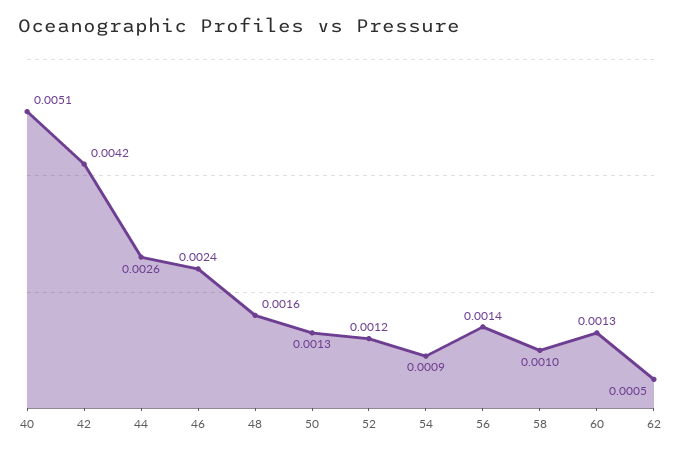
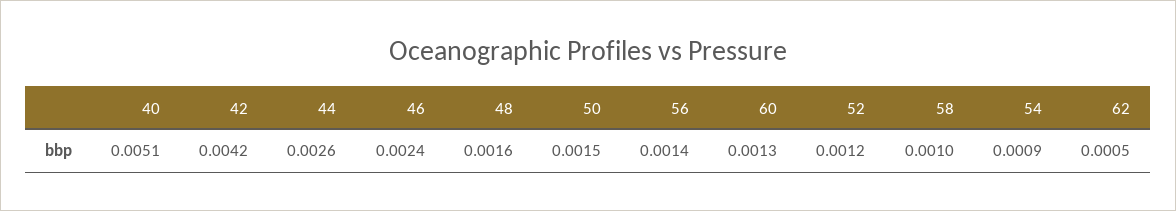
50: 0.0013 -> 0.0015

